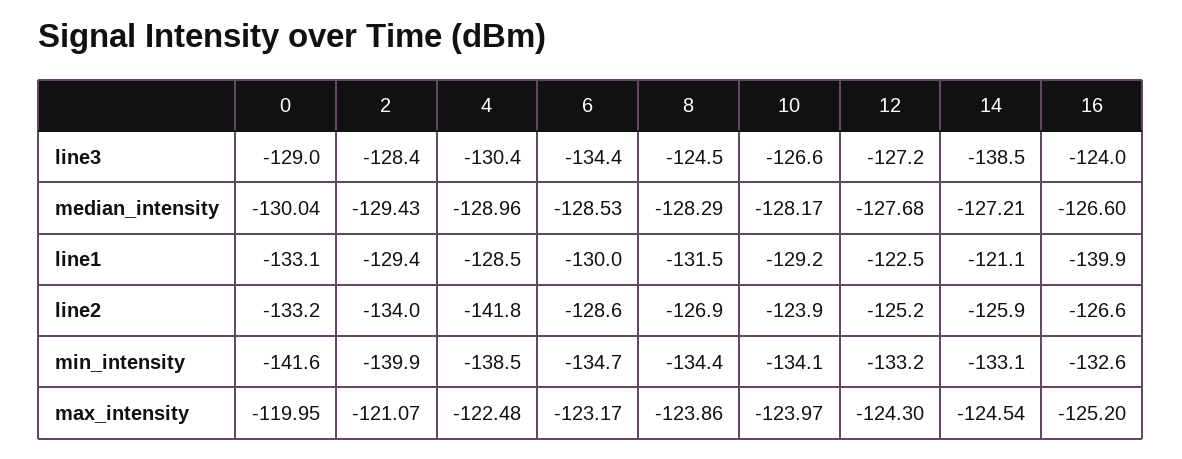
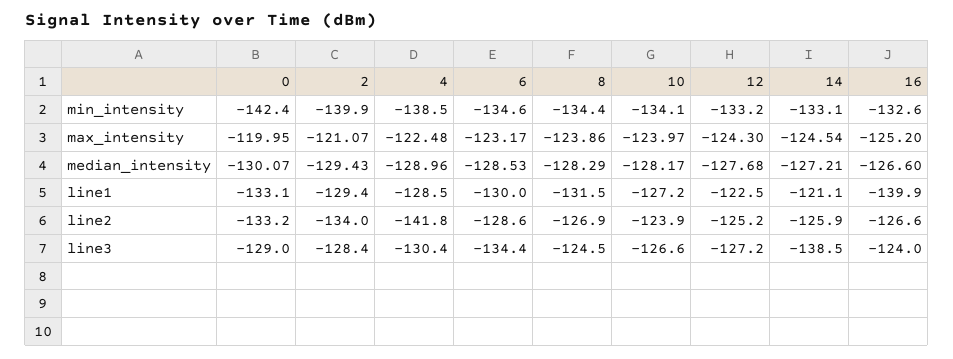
0, median_intensity: -130.04 -> -130.07
10, line1: -129.2 -> -127.2
0, min_intensity: -141.6 -> -142.4
6, min_intensity: -134.7 -> -134.6

